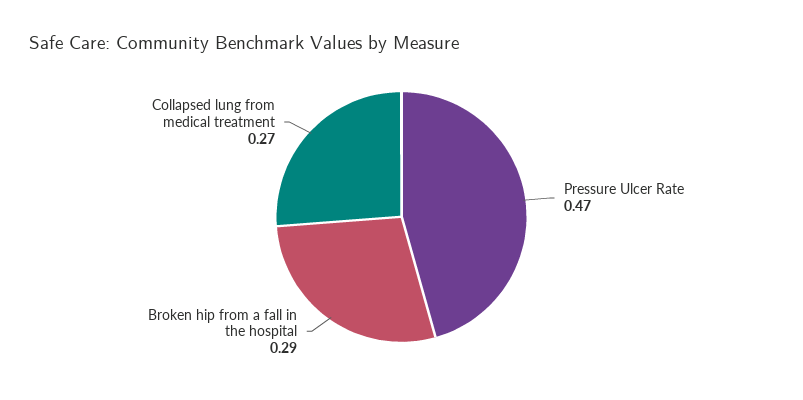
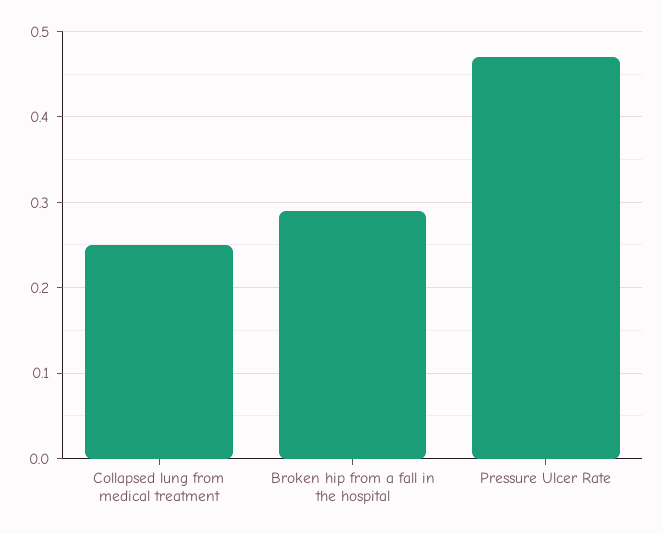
Collapsed lung from medical treatment: 0.27 -> 0.25

